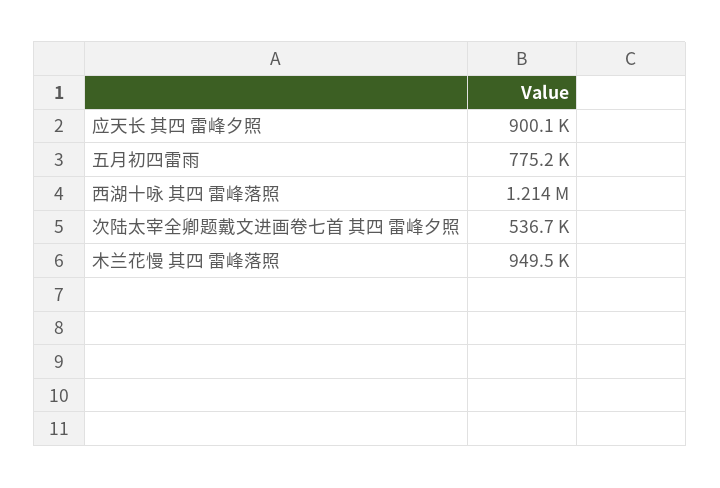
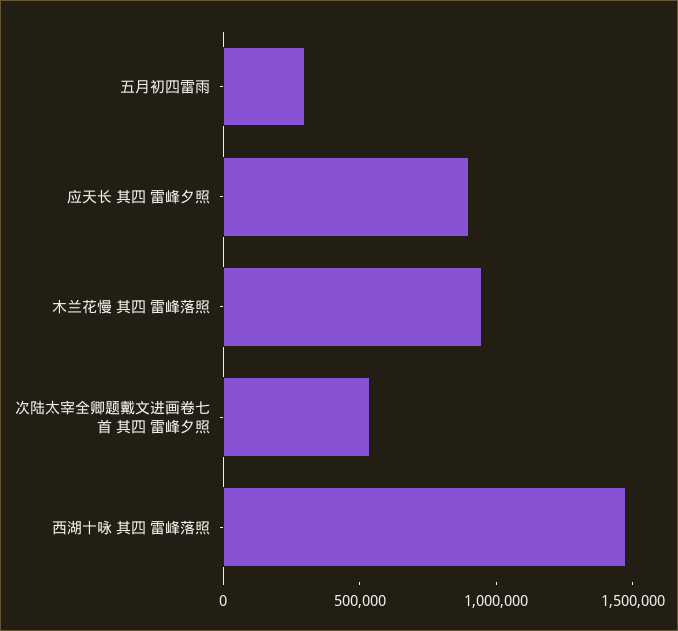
五月初四雷雨: 775200 -> 300000
西湖十咏 其四 雷峰落照: 1214000 -> 1500000

